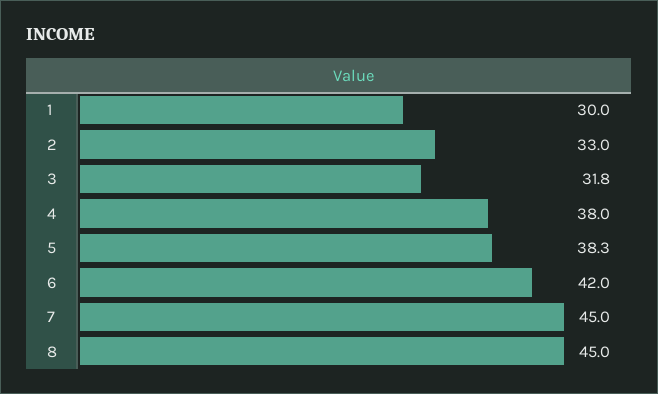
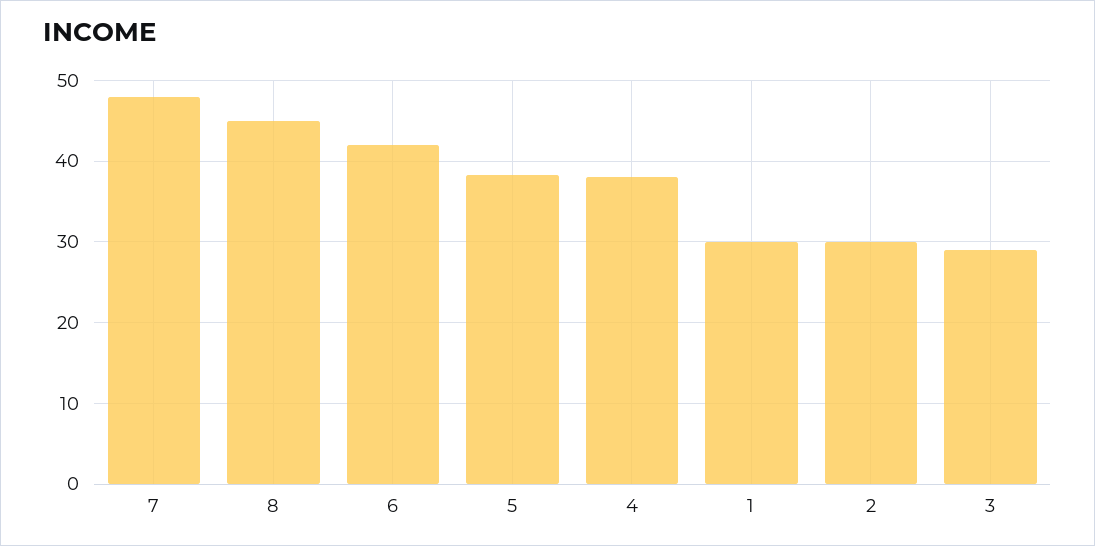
2: 33 -> 30
3: 31.8 -> 29
7: 45 -> 48

